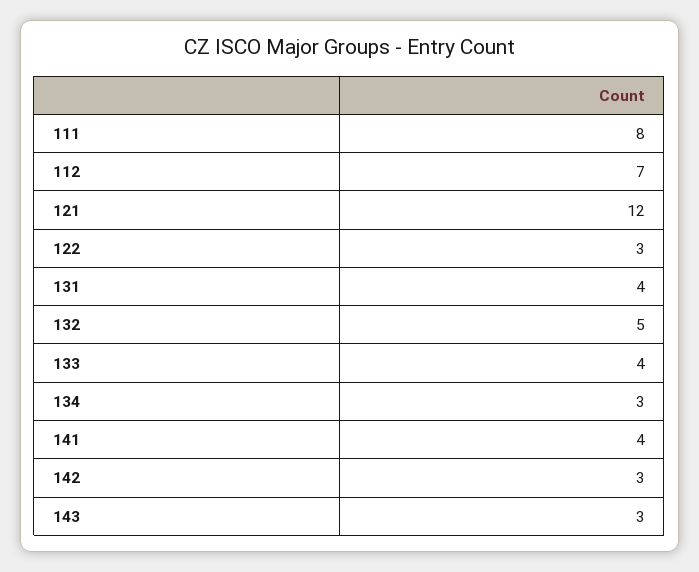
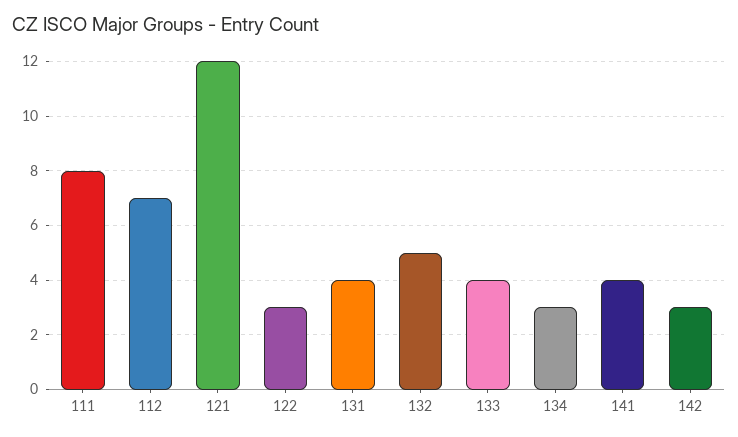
143: 3 -> none

